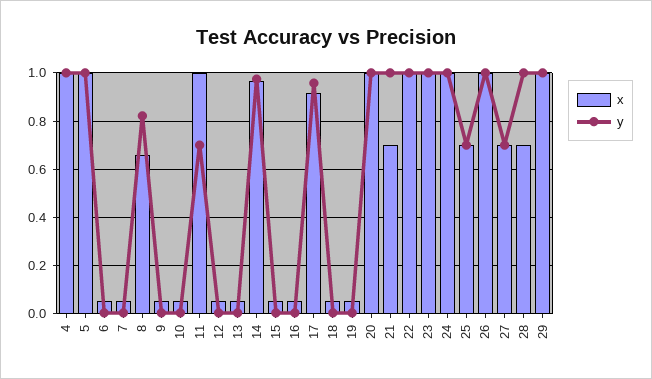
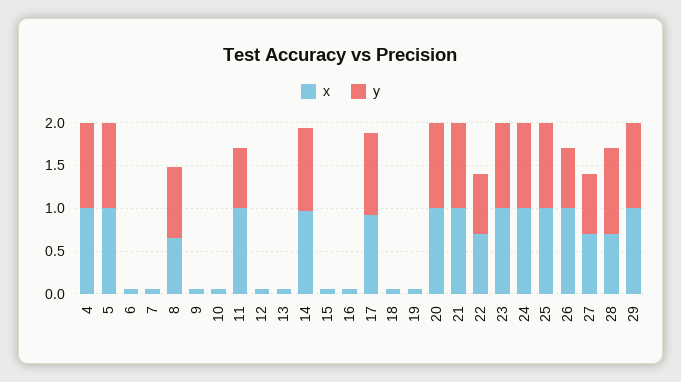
x, 21: 0.7 -> 1
x, 22: 1 -> 0.7
y, 22: 1 -> 0.7
x, 25: 0.7 -> 1
y, 25: 0.7 -> 1
y, 26: 1 -> 0.7

